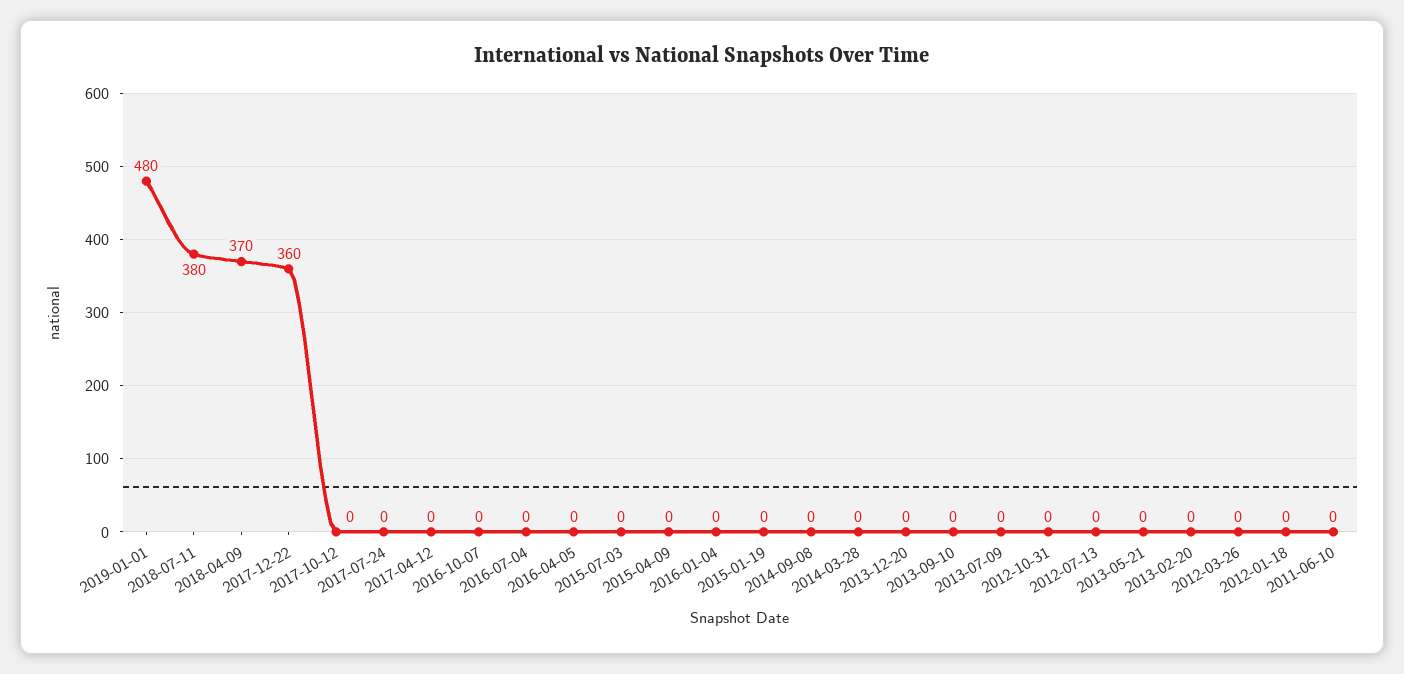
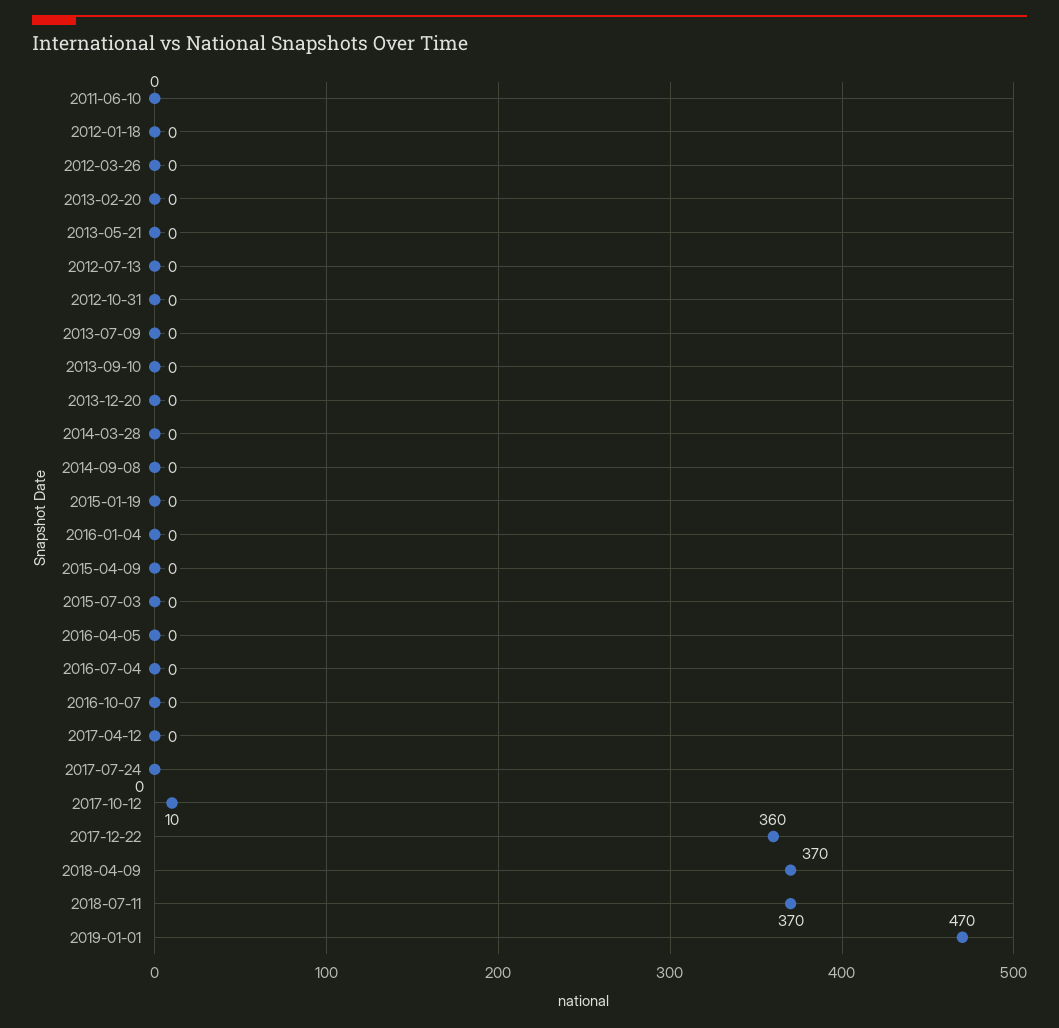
2019-01-01: 480 -> 470
2018-07-11: 380 -> 370
2017-10-12: 0 -> 10

